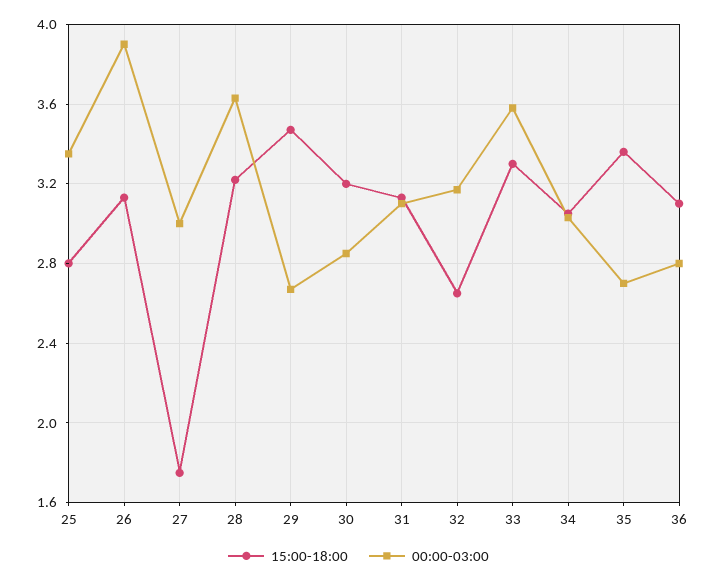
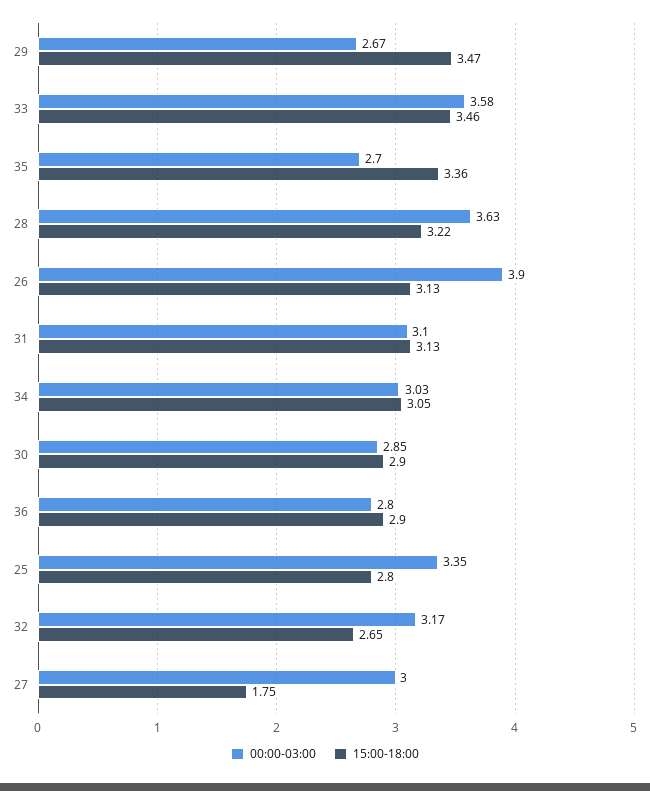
15:00-18:00, 30: 3.2 -> 2.9
15:00-18:00, 33: 3.3 -> 3.46
15:00-18:00, 36: 3.1 -> 2.9

